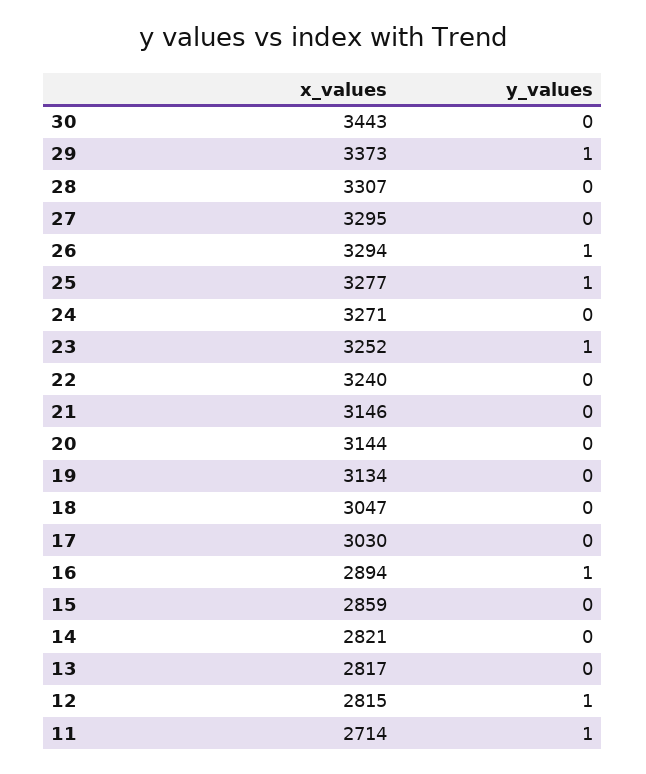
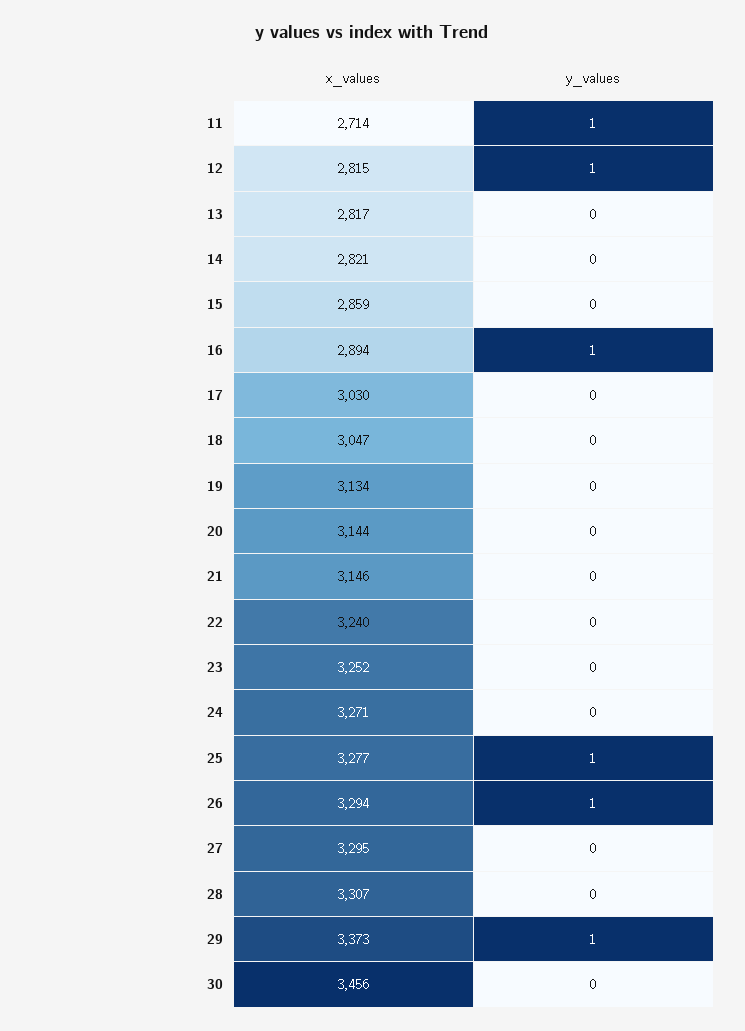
x_values, 30: 3443 -> 3456
y_values, 23: 1 -> 0

